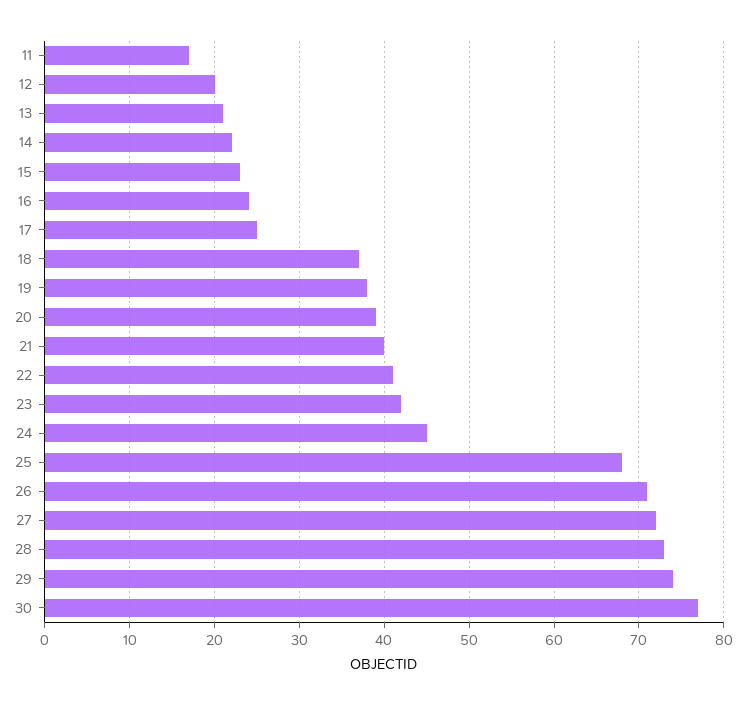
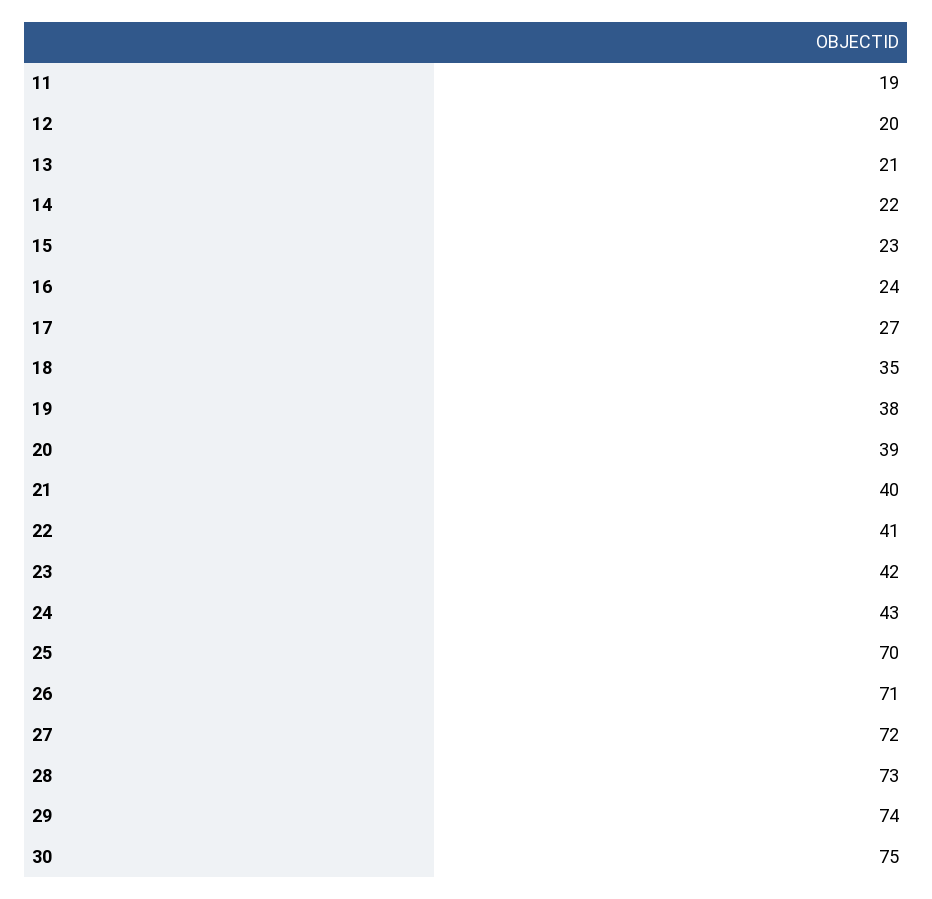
11: 17 -> 19
17: 25 -> 27
18: 37 -> 35
24: 45 -> 43
25: 68 -> 70
30: 77 -> 75

